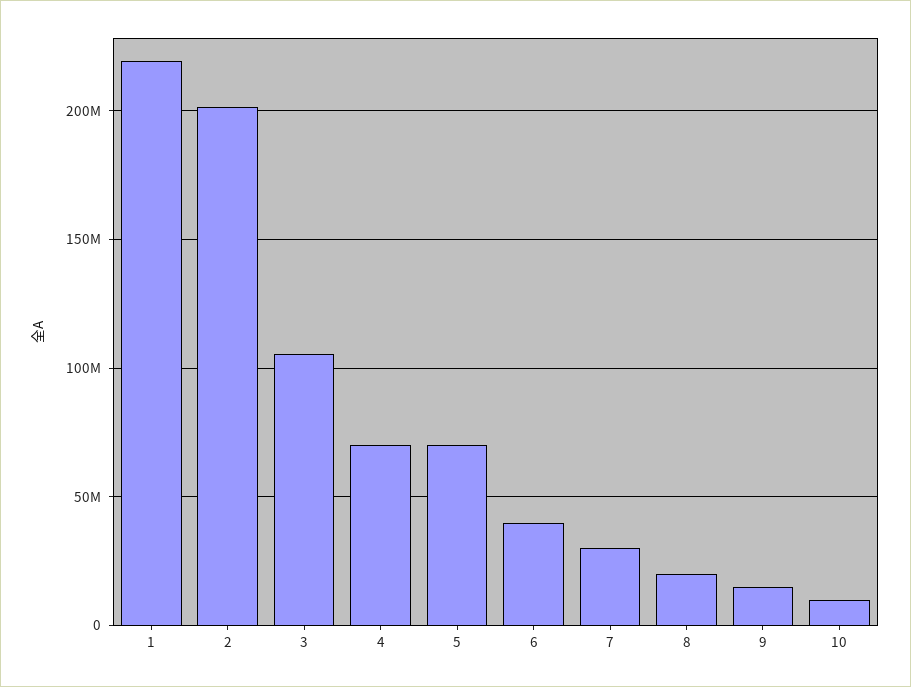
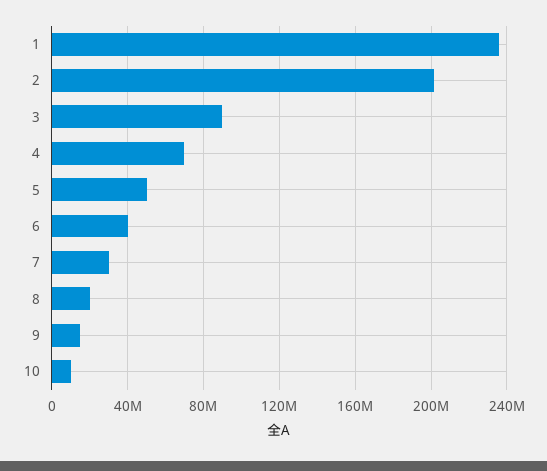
1: 220000000 -> 235000000
3: 105000000 -> 90000000
5: 70000000 -> 50000000

